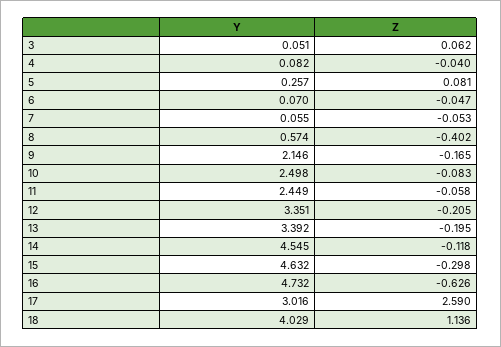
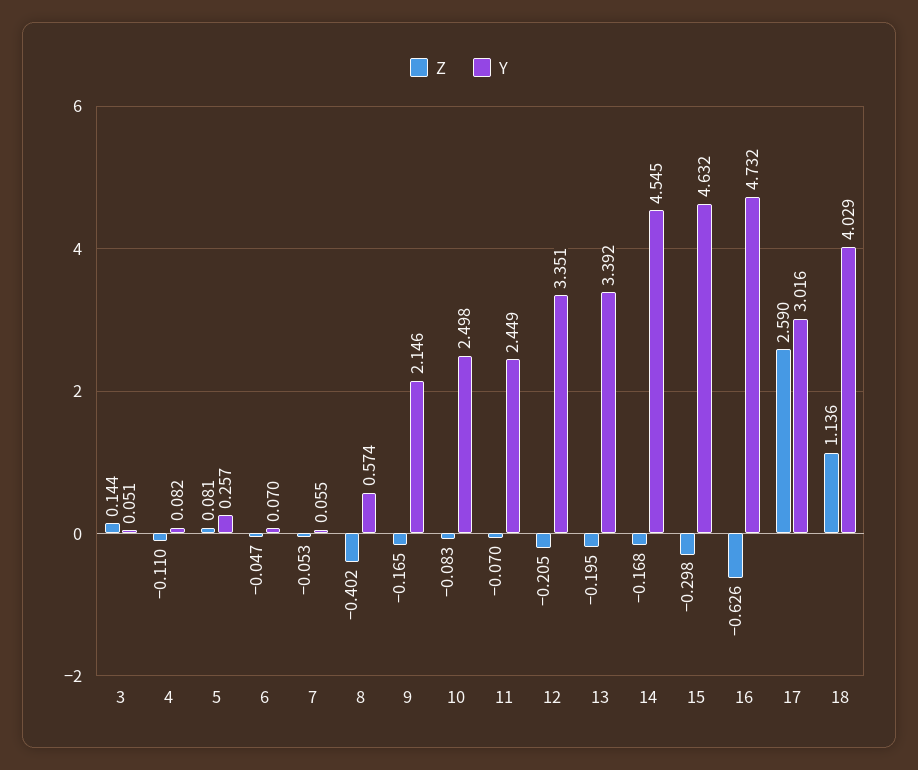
Z, 3: 0.062 -> 0.144
Z, 4: -0.04 -> -0.11
Z, 11: -0.058 -> -0.07
Z, 14: -0.118 -> -0.168

